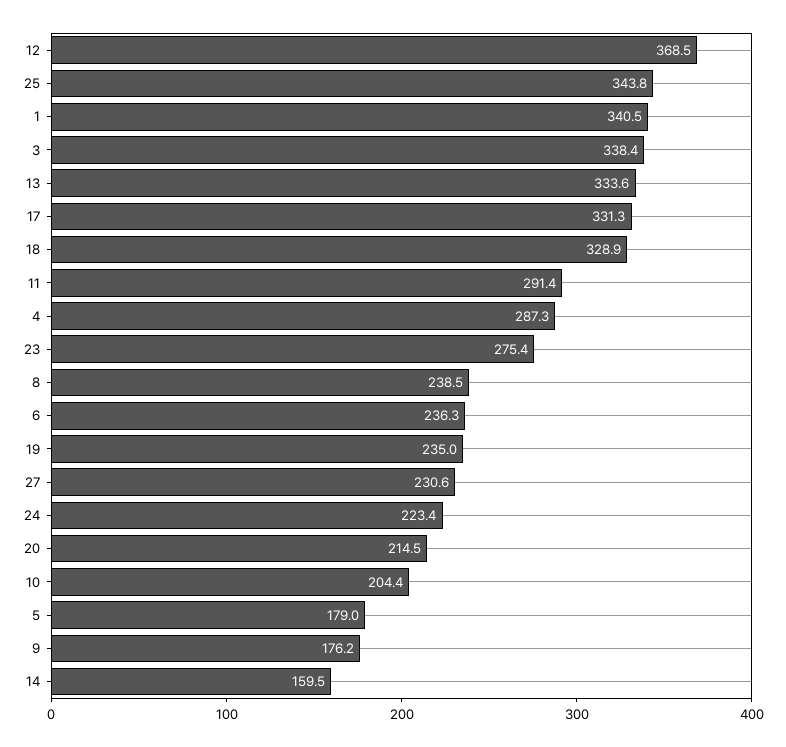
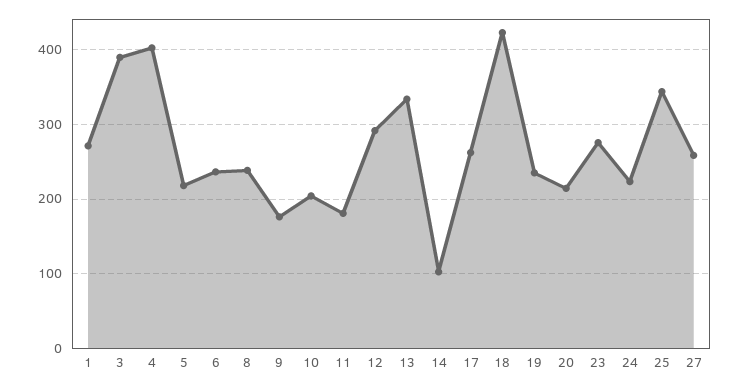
12: 368.5 -> 290
1: 340.5 -> 270
3: 338.4 -> 390
17: 331.3 -> 260
18: 328.9 -> 420
11: 291.4 -> 180
4: 287.3 -> 400
27: 230.6 -> 260
5: 179 -> 220
14: 159.5 -> 100

